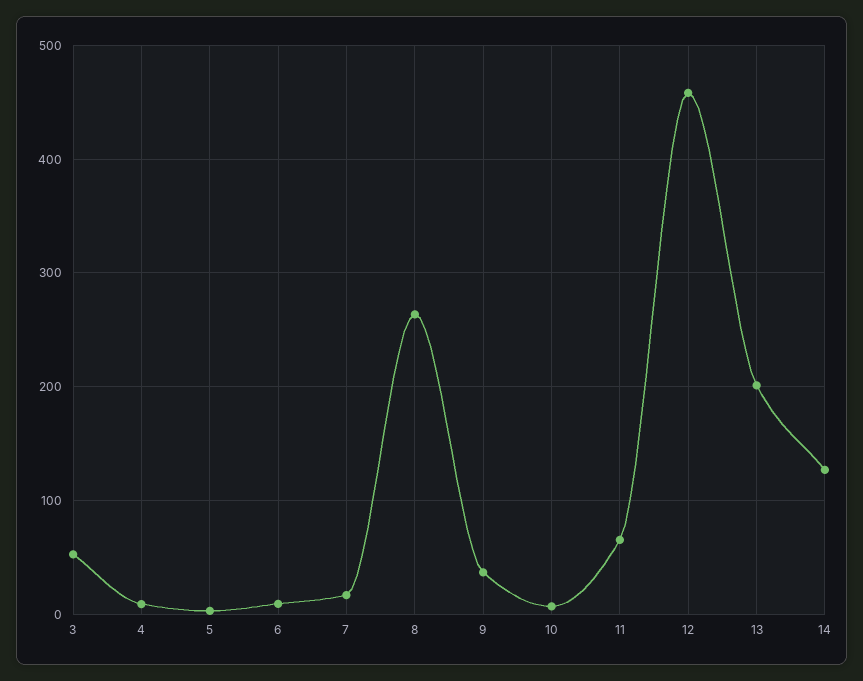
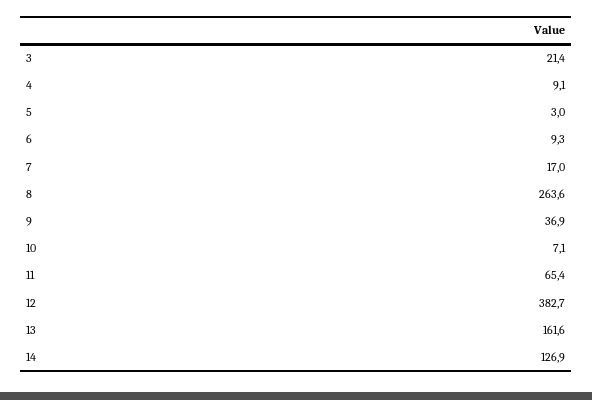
3: 50 -> 21.4
12: 460 -> 382.7
13: 200 -> 161.6

